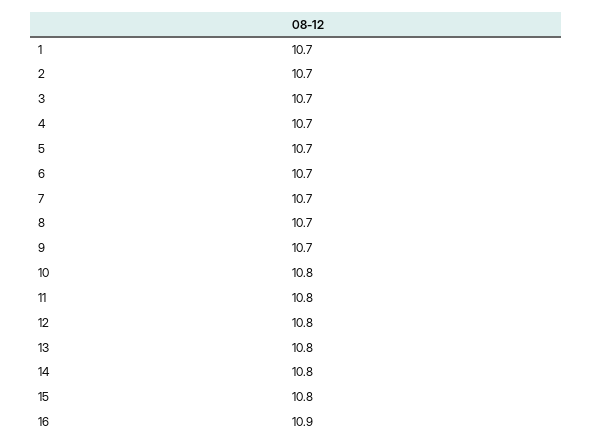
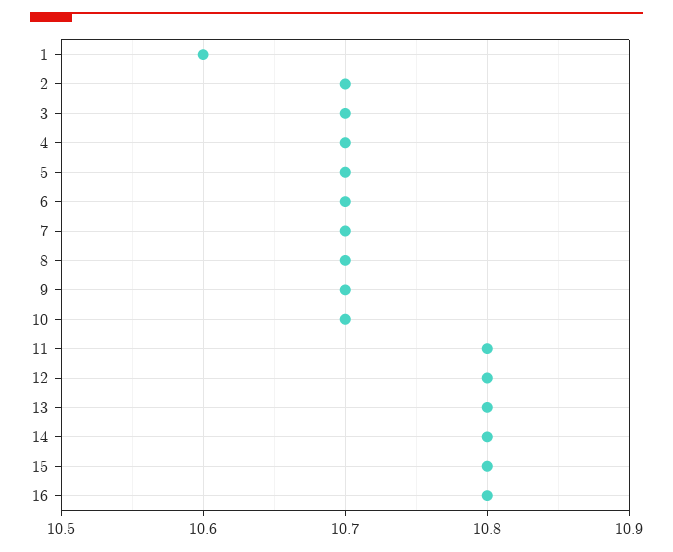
1: 10.7 -> 10.6
10: 10.8 -> 10.7
16: 10.9 -> 10.8

